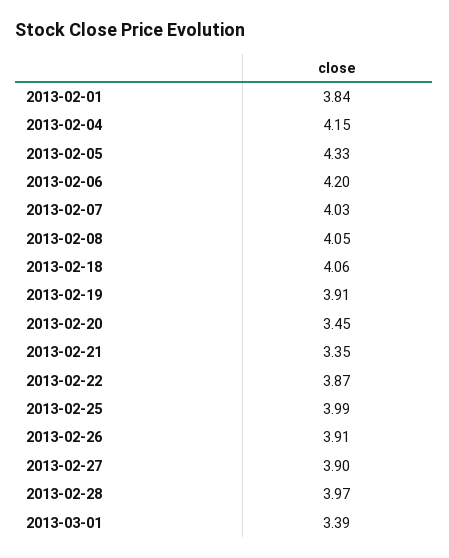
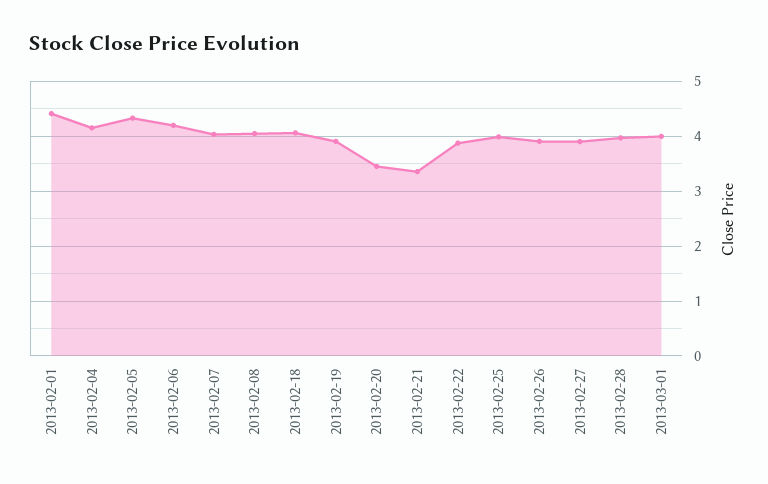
2013-02-01: 3.84 -> 4.4
2013-03-01: 3.39 -> 4

